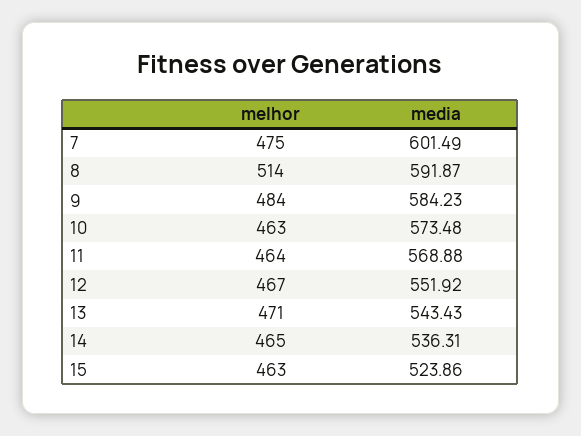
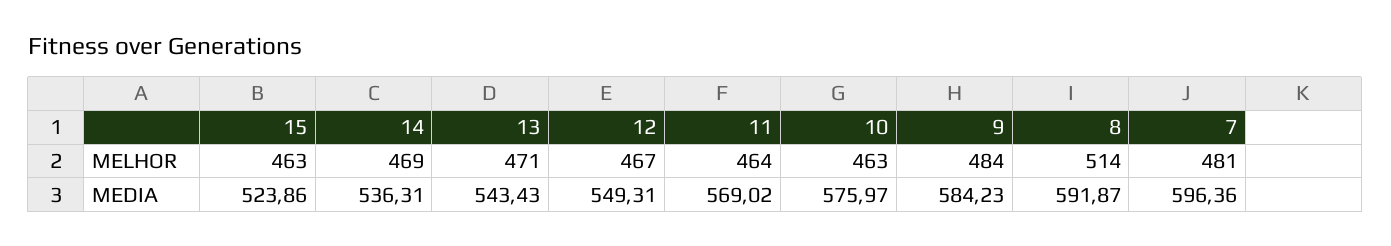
melhor, 7: 475 -> 481
media, 7: 601.49 -> 596.36
media, 10: 573.48 -> 575.97
media, 11: 568.88 -> 569.02
media, 12: 551.92 -> 549.31
melhor, 14: 465 -> 469

